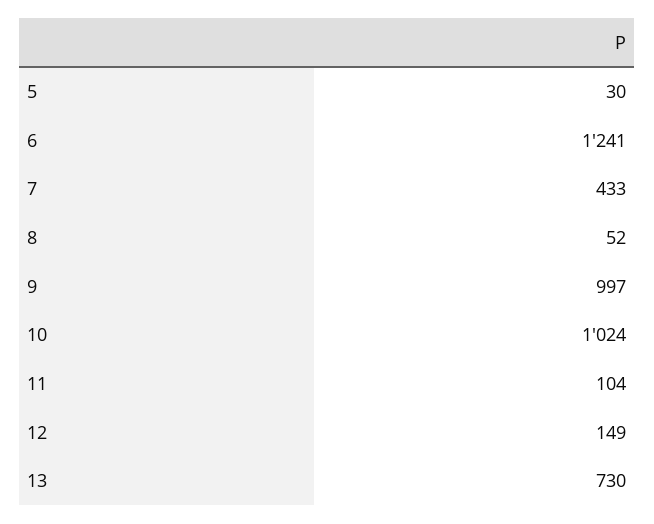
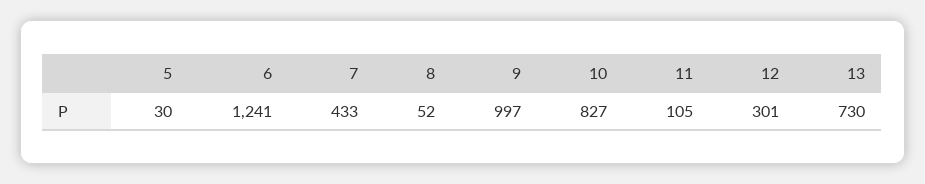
10: 1024 -> 827
11: 104 -> 105
12: 149 -> 301

